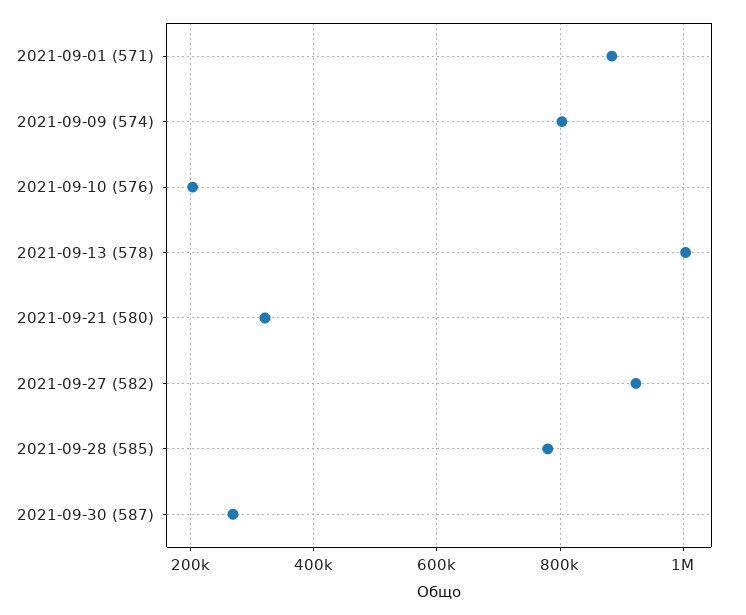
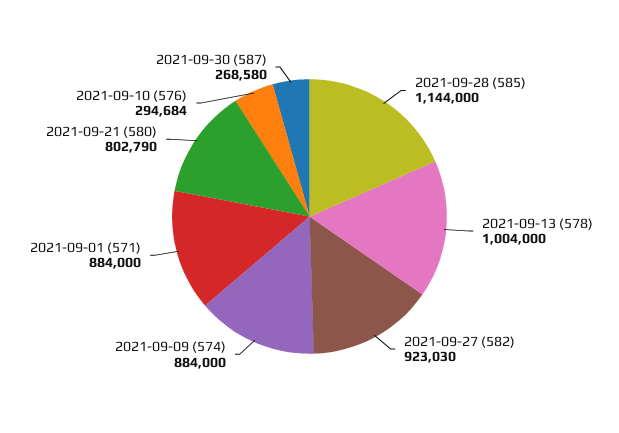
2021-09-09 (574): 800000 -> 884000
2021-09-10 (576): 200000 -> 294684
2021-09-21 (580): 320000 -> 802790
2021-09-28 (585): 780000 -> 1144000

